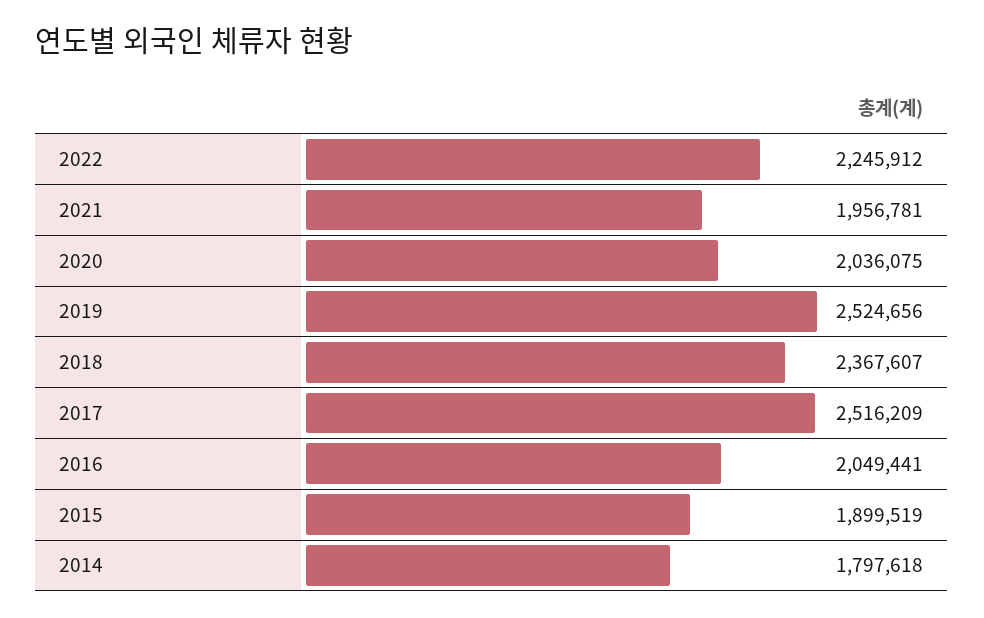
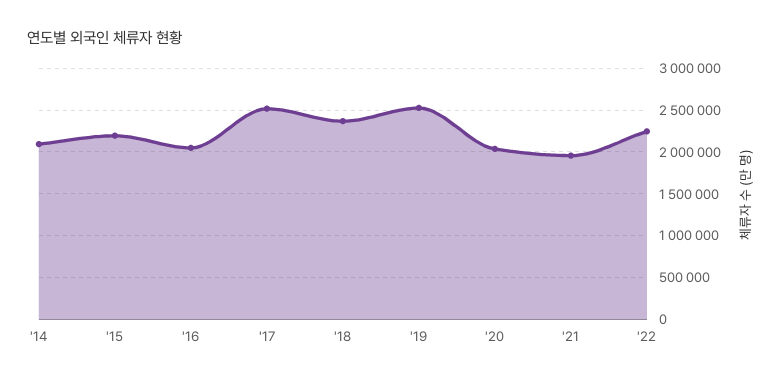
2015: 1899519 -> 2200000
2014: 1797618 -> 2100000

